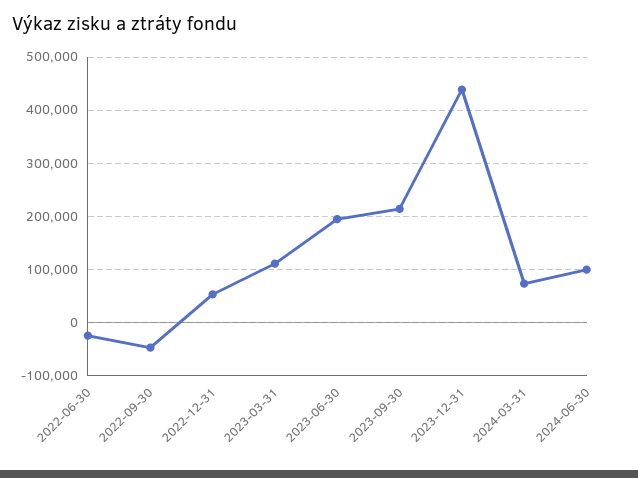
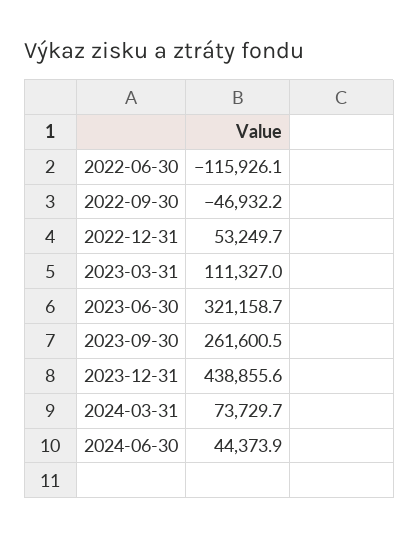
2022-06-30: -20000 -> -115926.1
2023-06-30: 200000 -> 321158.7
2023-09-30: 220000 -> 261600.5
2024-06-30: 100000 -> 44373.9

